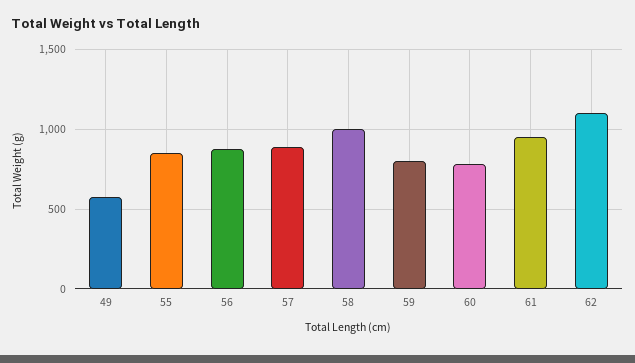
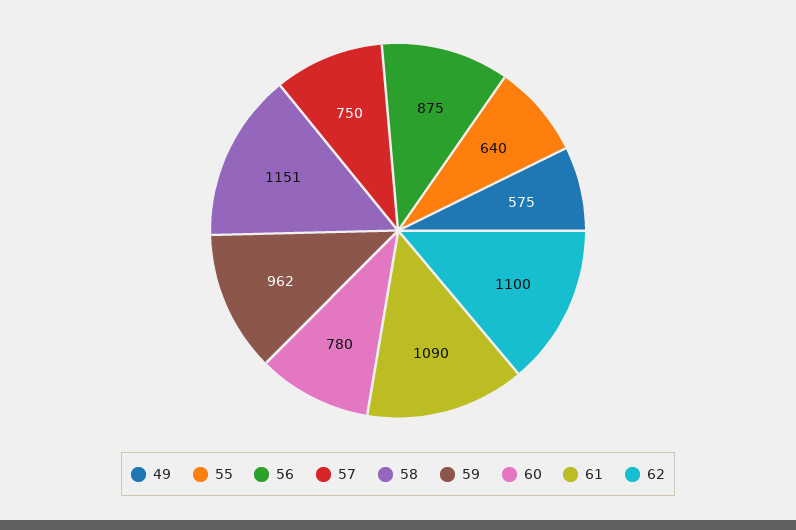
55: 850 -> 640
57: 900 -> 750
58: 1000 -> 1151
59: 800 -> 962
61: 950 -> 1090

